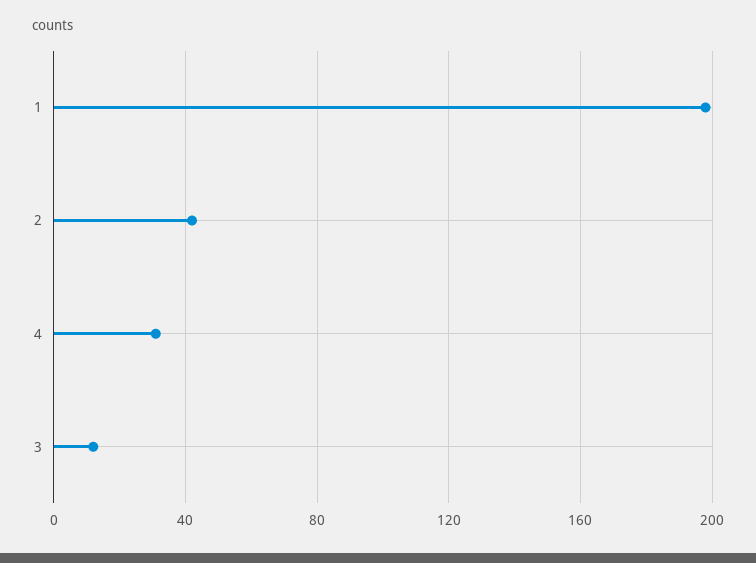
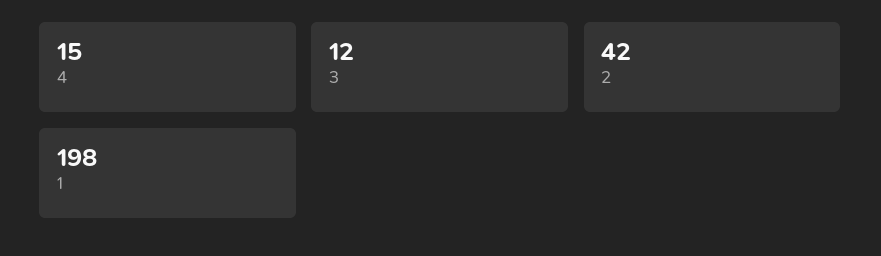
4: 30 -> 15

